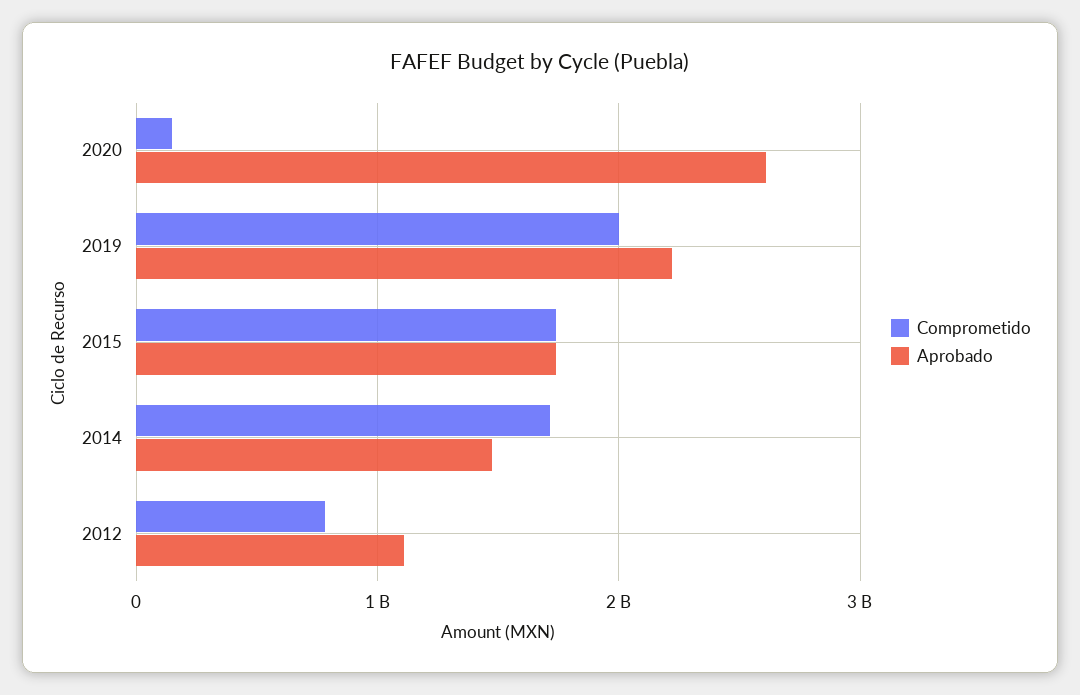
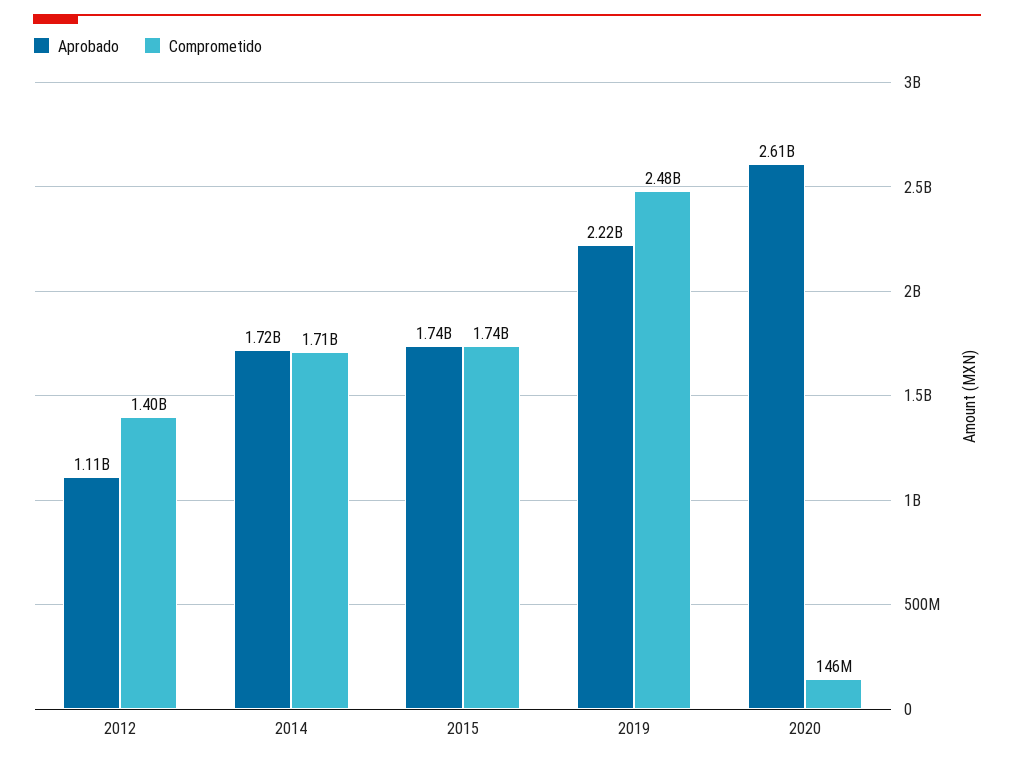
Comprometido, 2019: 2000000000 -> 2480000000
Aprobado, 2014: 1500000000 -> 1720000000
Comprometido, 2012: 800000000 -> 1400000000

